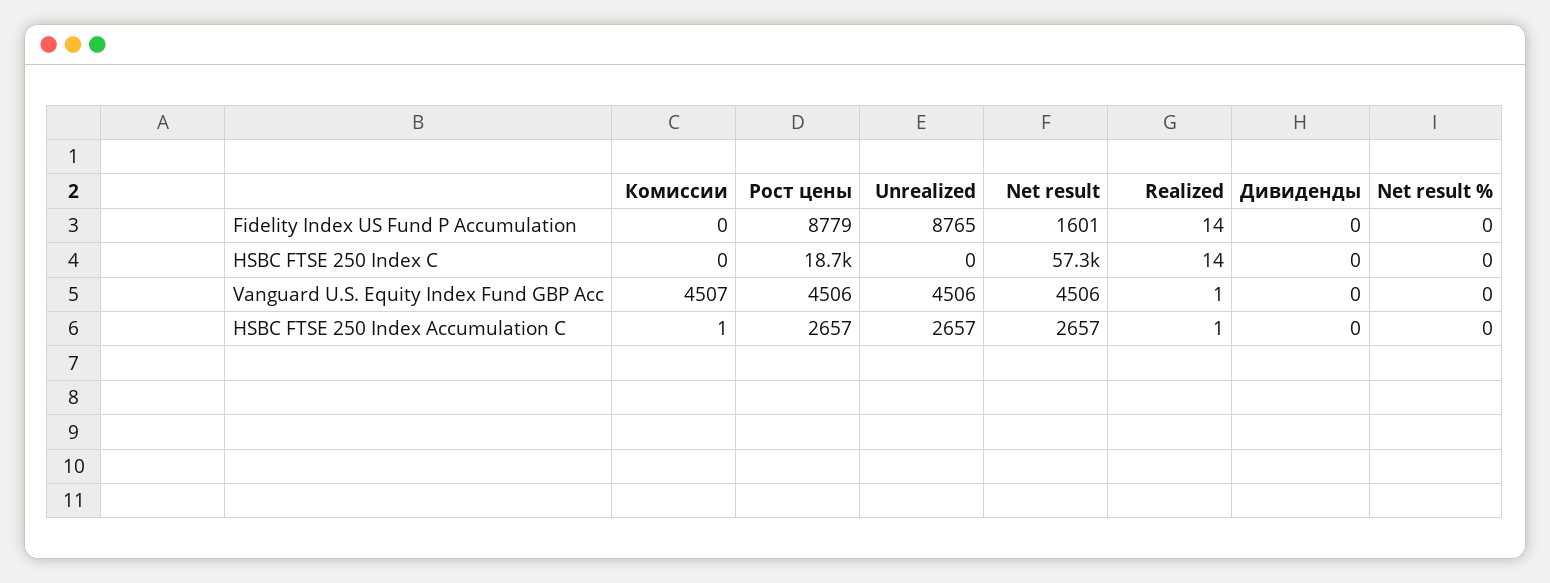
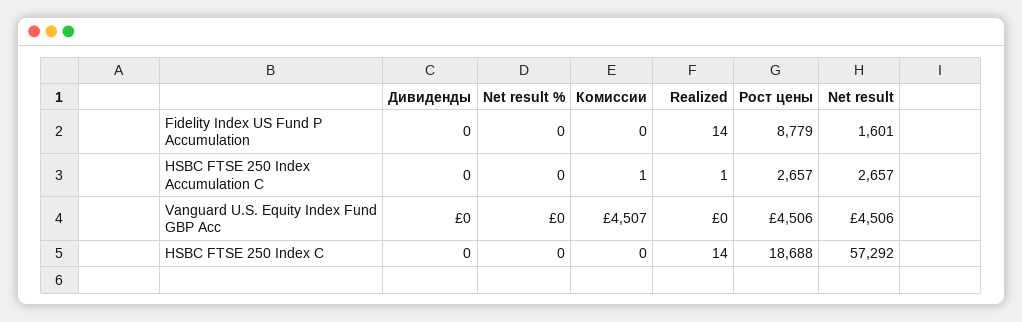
Unrealized, Fidelity Index US Fund P Accumulation: 8765 -> none
Unrealized, HSBC FTSE 250 Index C: 0 -> none
Unrealized, Vanguard U.S. Equity Index Fund GBP Acc: 4506 -> none
Realized, Vanguard U.S. Equity Index Fund GBP Acc: 1 -> 0
Unrealized, HSBC FTSE 250 Index Accumulation C: 2657 -> none

